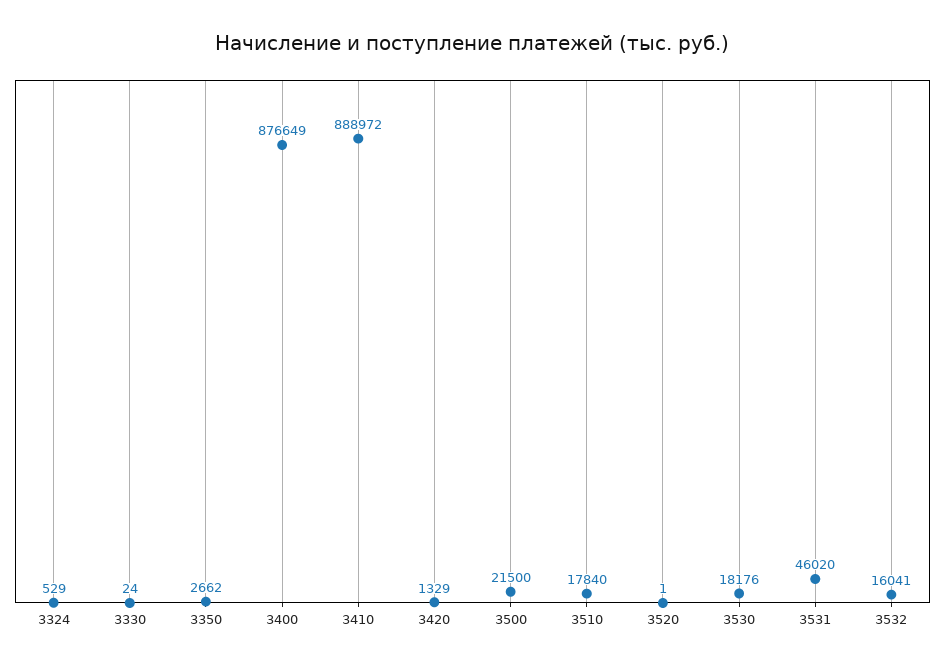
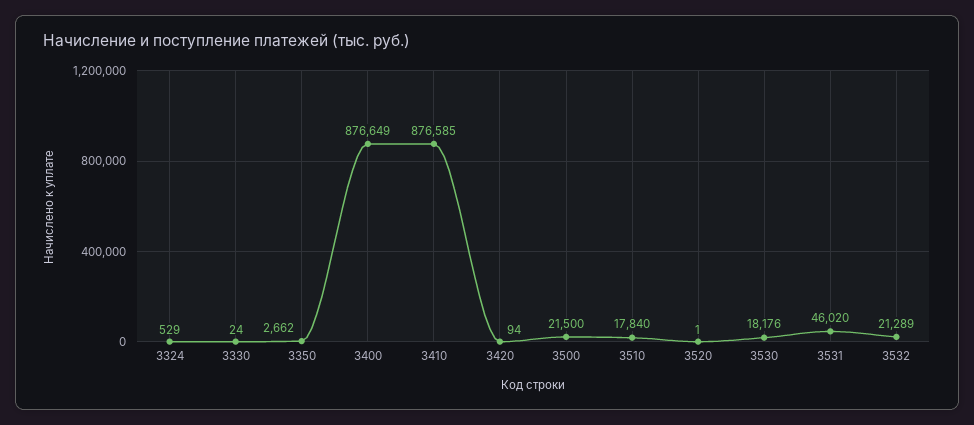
3410: 888972 -> 876585
3420: 1329 -> 94
3532: 16041 -> 21289

